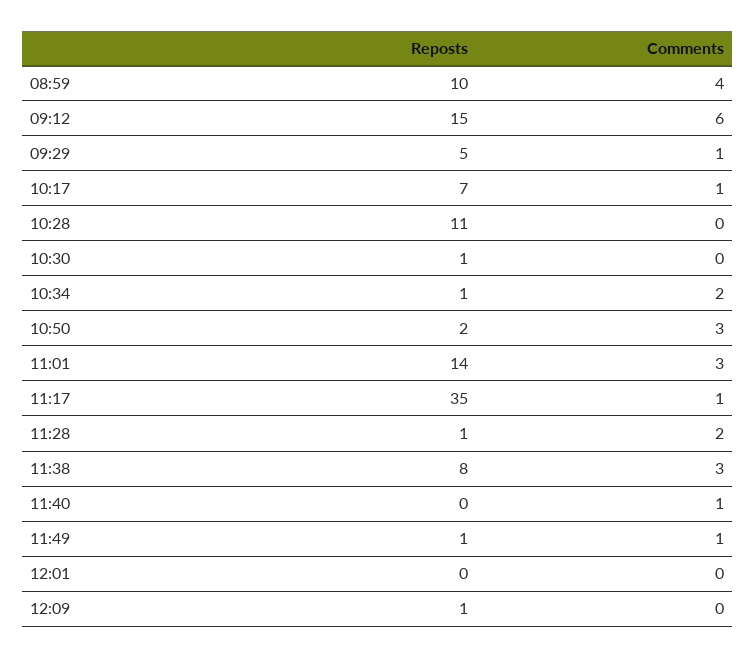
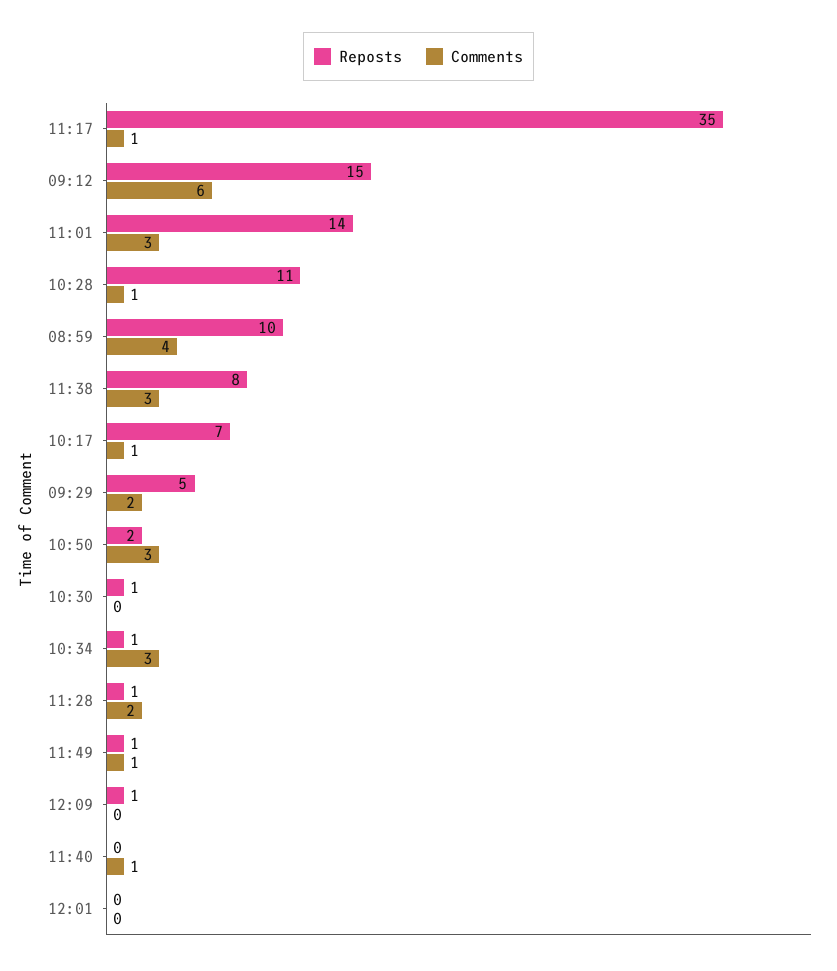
Comments, 09:29: 1 -> 2
Comments, 10:28: 0 -> 1
Comments, 10:34: 2 -> 3

